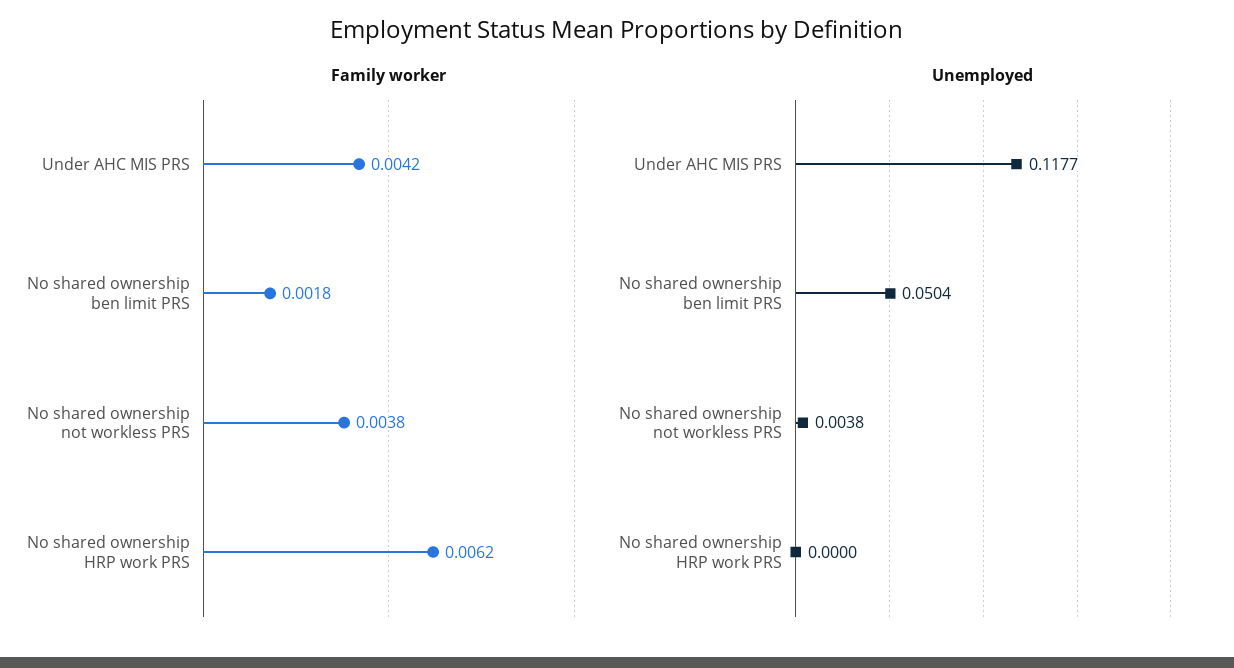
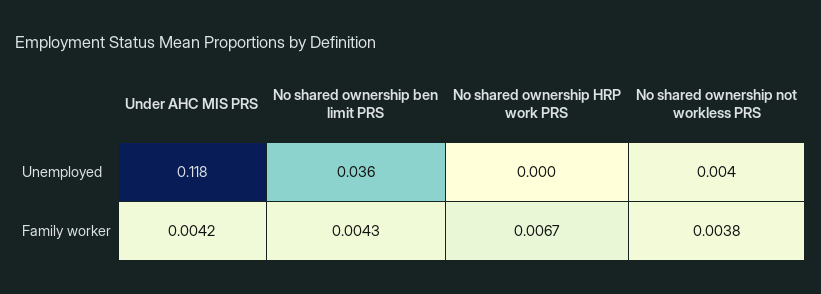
Family worker, No shared ownership ben limit PRS: 0.0018 -> 0.0043
Family worker, No shared ownership HRP work PRS: 0.0062 -> 0.0067
Unemployed, No shared ownership ben limit PRS: 0.0504 -> 0.036

